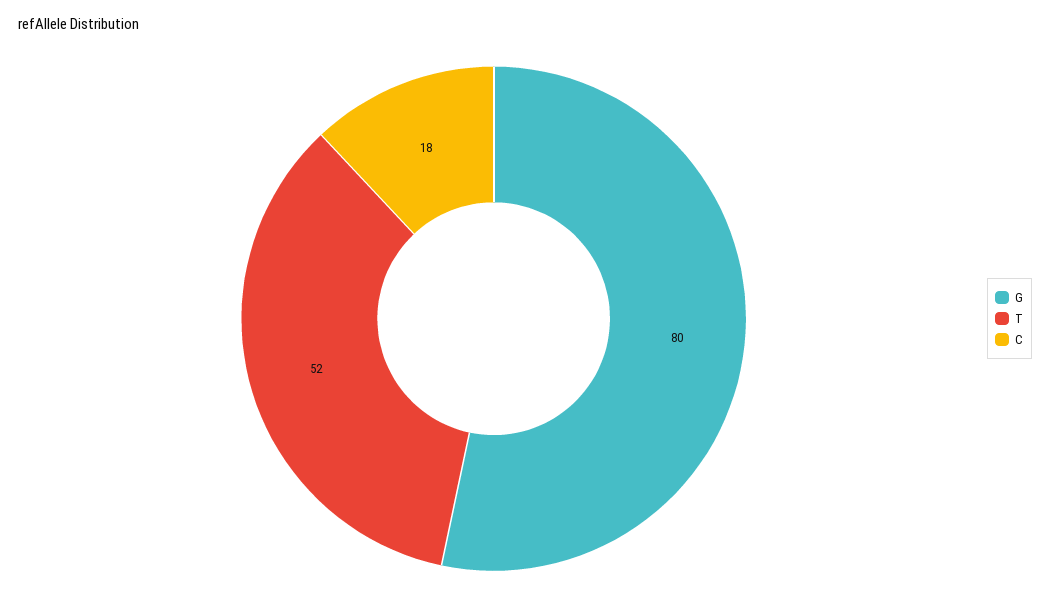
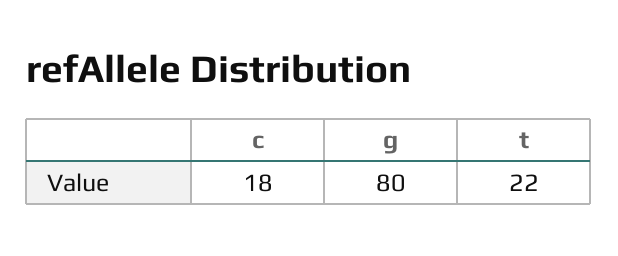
T: 52 -> 22

